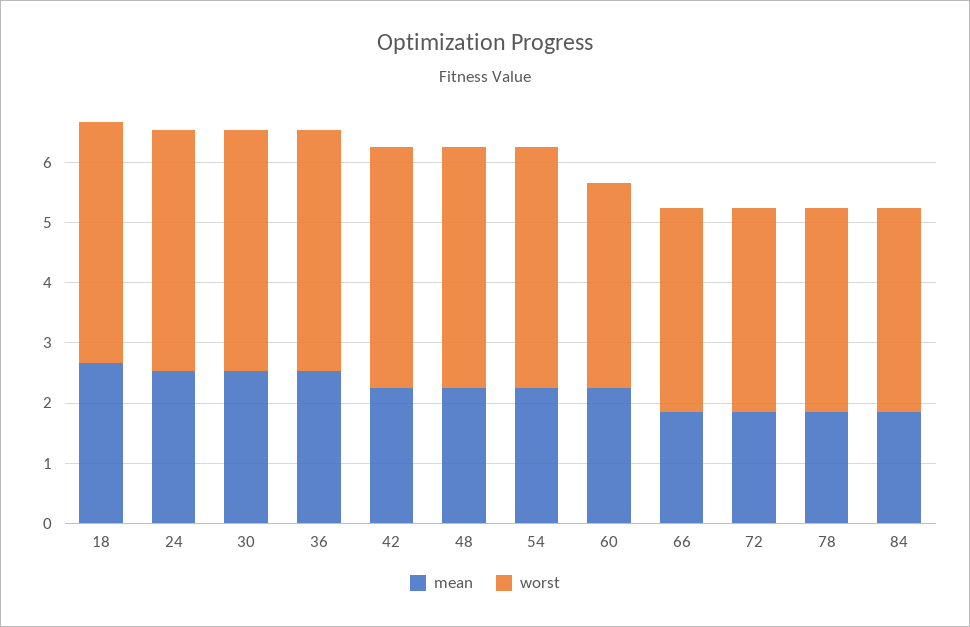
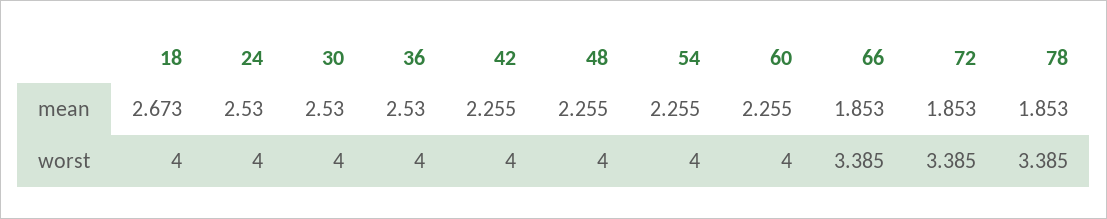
worst, 60: 3.4 -> 4
mean, 84: 1.8 -> none
worst, 84: 3.4 -> none

